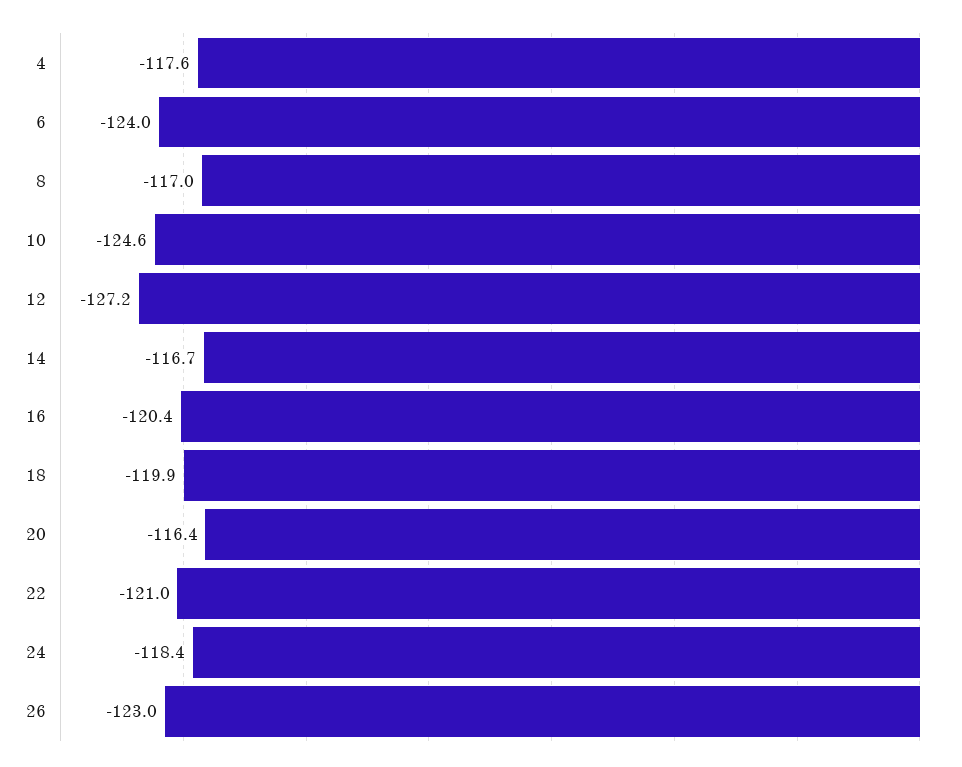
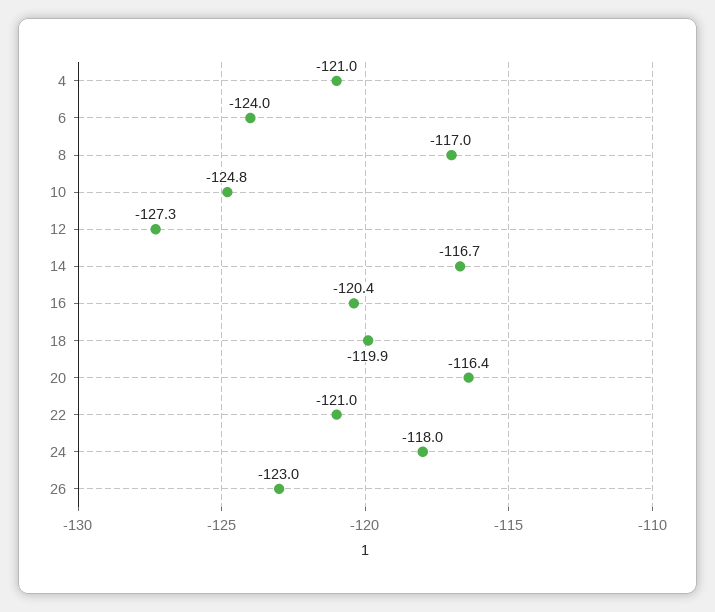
4: -117.6 -> -121
10: -124.6 -> -124.8
12: -127.2 -> -127.3
24: -118.4 -> -118

